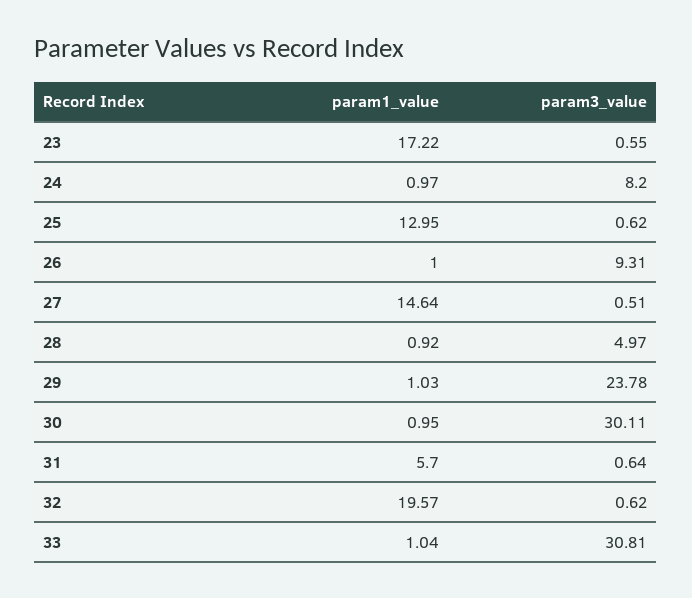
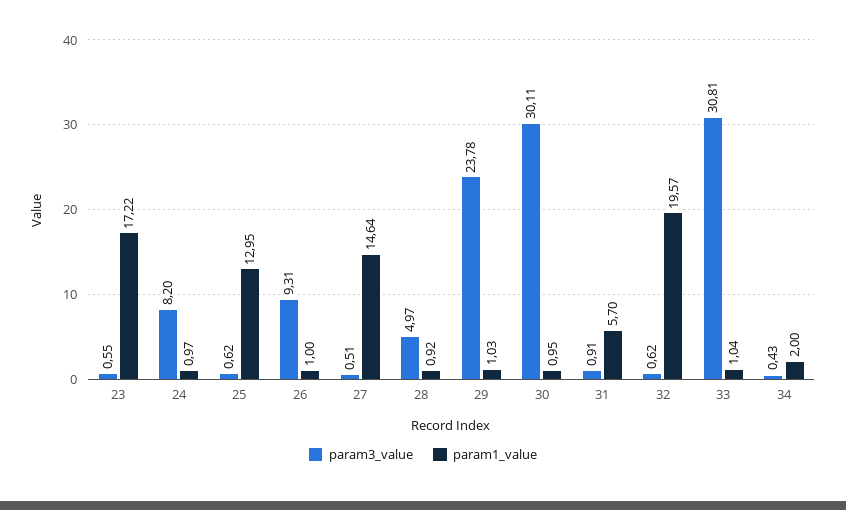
param3_value, 31: 0.64 -> 0.91
param3_value, 34: none -> 0.43
param1_value, 34: none -> 2

